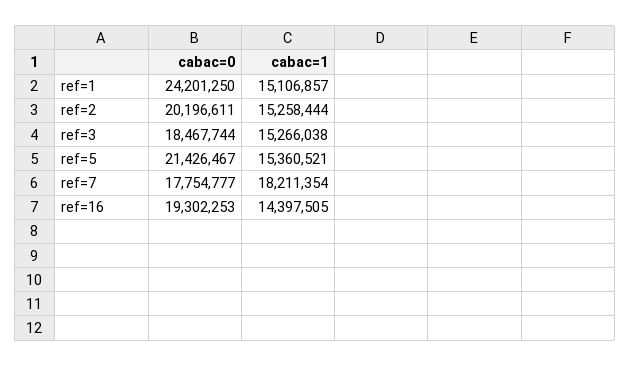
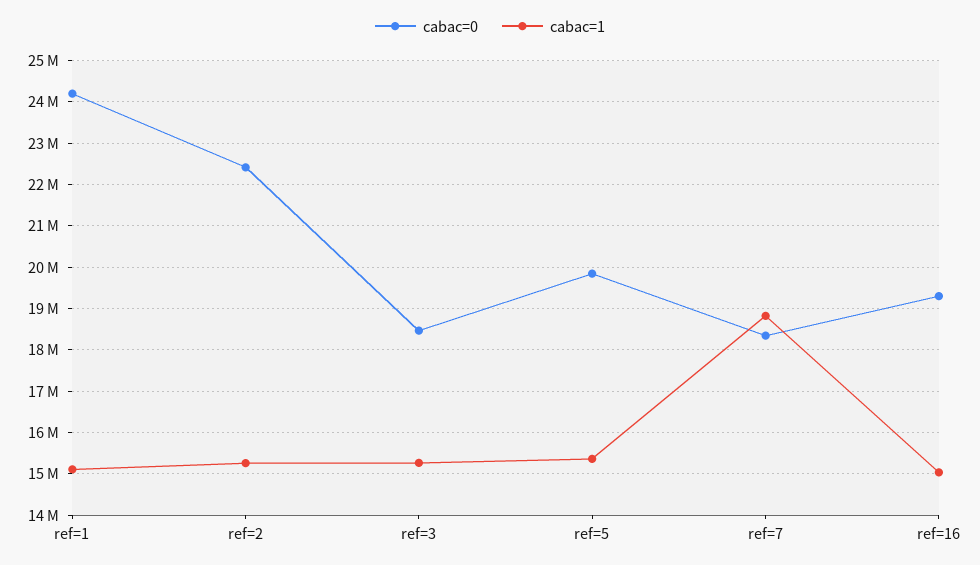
cabac=0, ref=2: 20196611 -> 22400000
cabac=0, ref=5: 21426467 -> 19800000
cabac=0, ref=7: 17754777 -> 18400000
cabac=1, ref=7: 18211354 -> 18800000
cabac=1, ref=16: 14397505 -> 15000000

